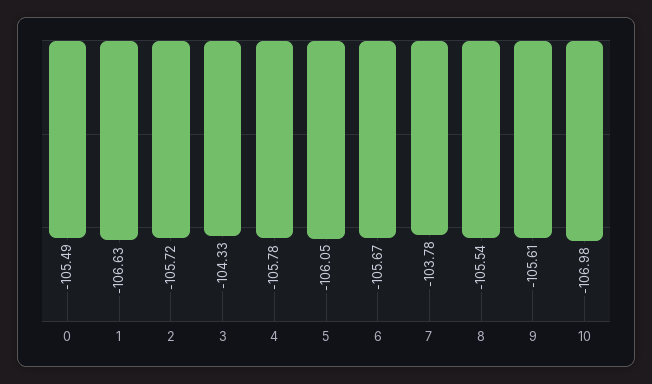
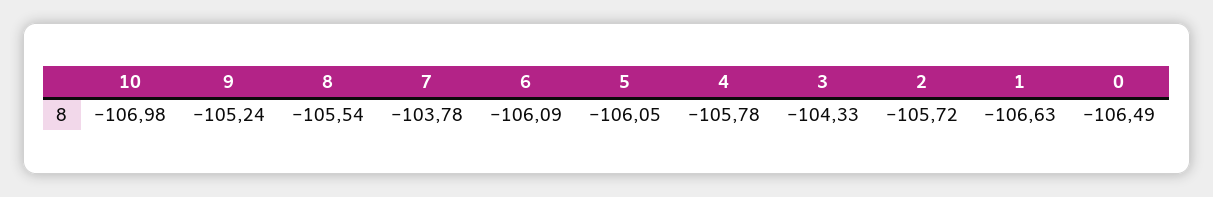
0: -105.49 -> -106.49
6: -105.67 -> -106.09
9: -105.61 -> -105.24

